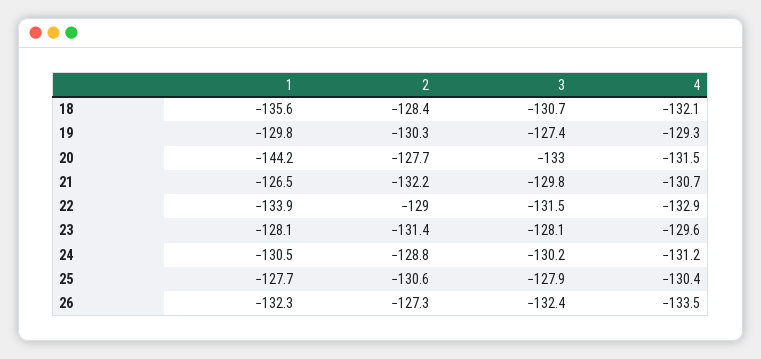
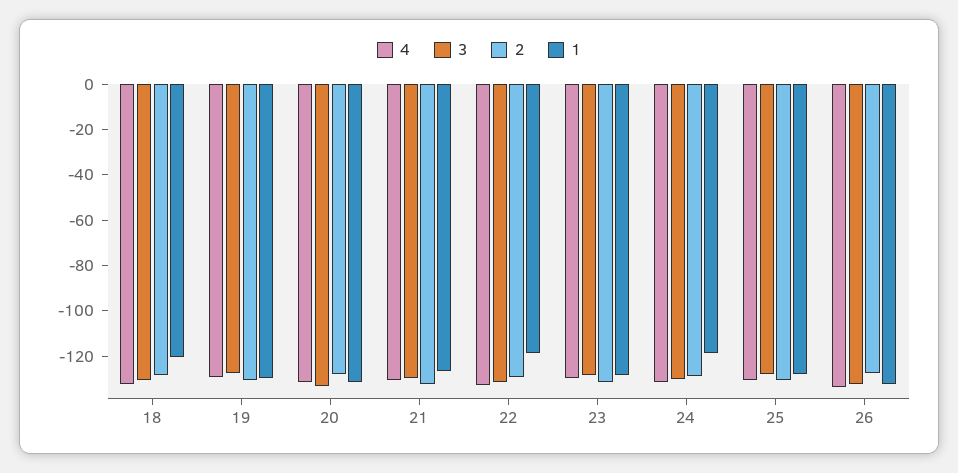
1, 18: -135.6 -> -120
1, 20: -144.2 -> -130
1, 22: -133.9 -> -120
1, 24: -130.5 -> -120

